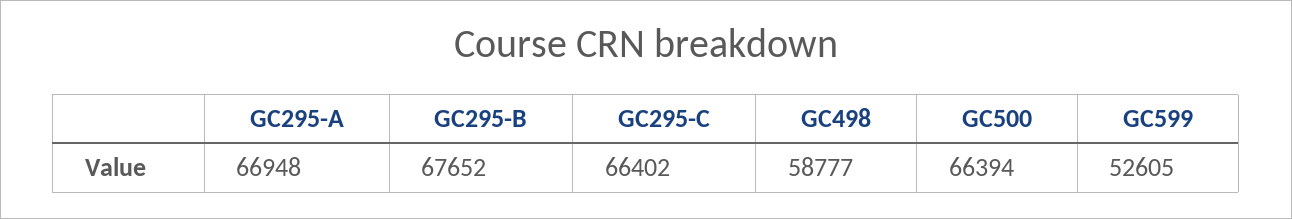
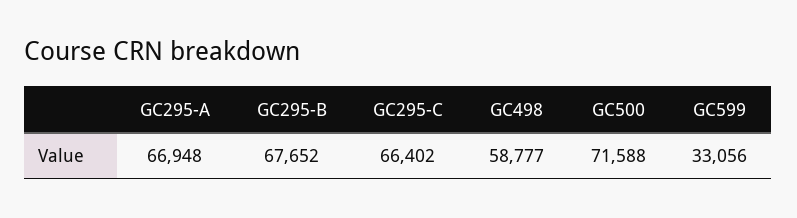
GC500: 66394 -> 71588
GC599: 52605 -> 33056

